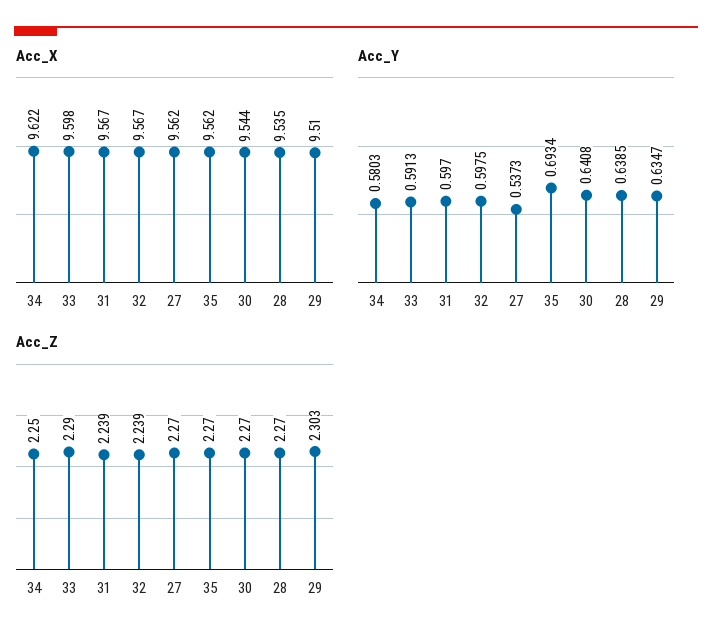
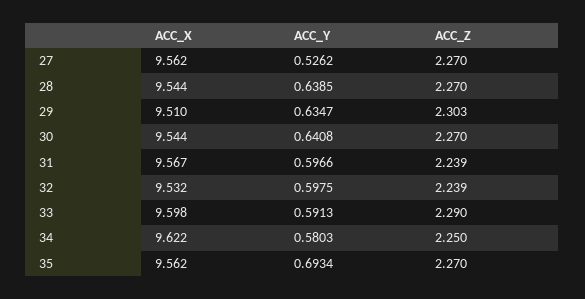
Acc_X, 32: 9.567 -> 9.532
Acc_X, 28: 9.535 -> 9.544
Acc_Y, 31: 0.597 -> 0.5966
Acc_Y, 27: 0.5373 -> 0.5262

